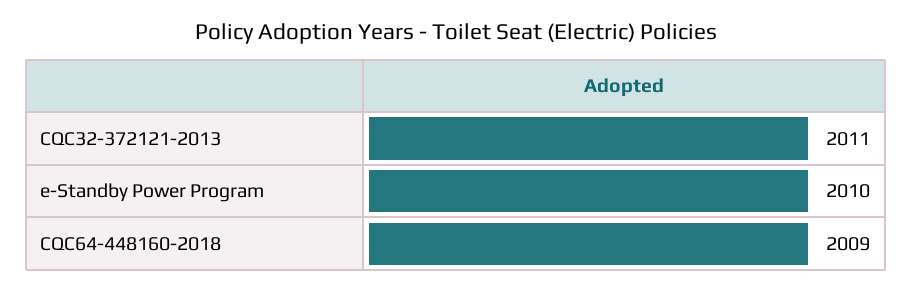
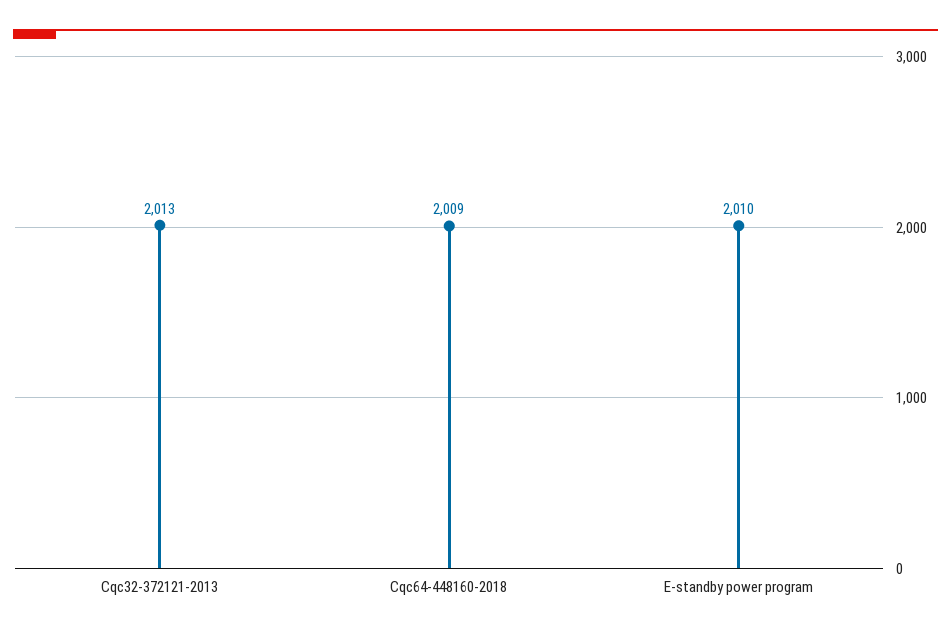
CQC32-372121-2013: 2011 -> 2013

